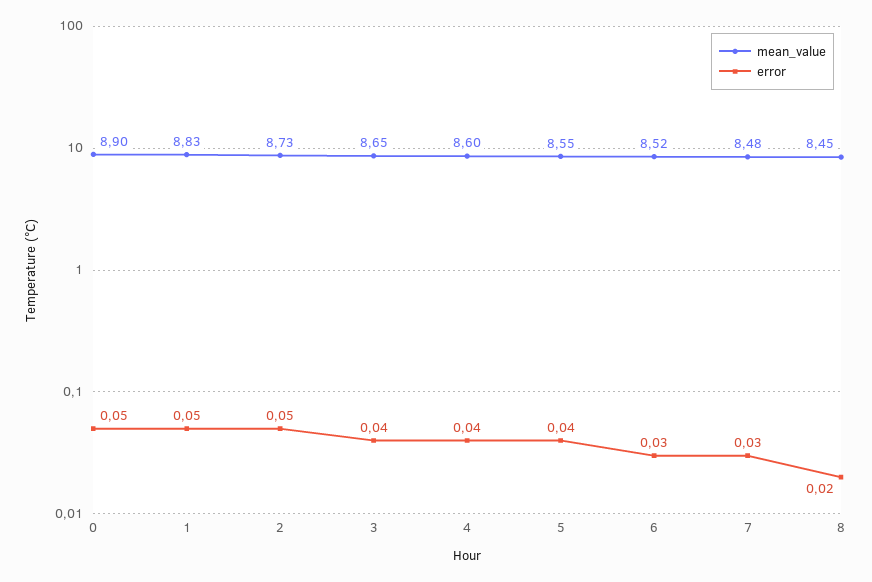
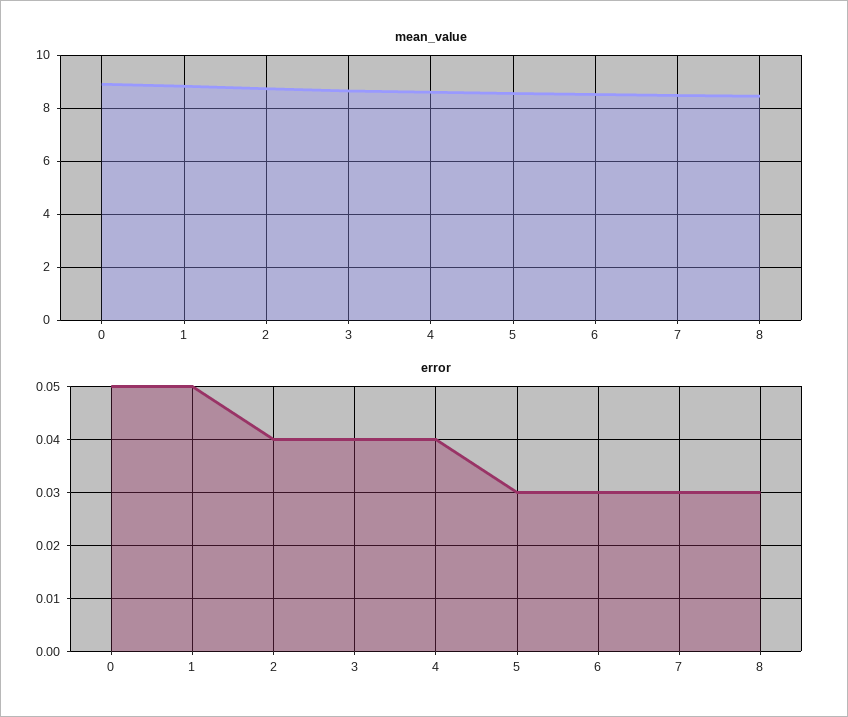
error, 2: 0.05 -> 0.04
error, 5: 0.04 -> 0.03
error, 8: 0.02 -> 0.03

